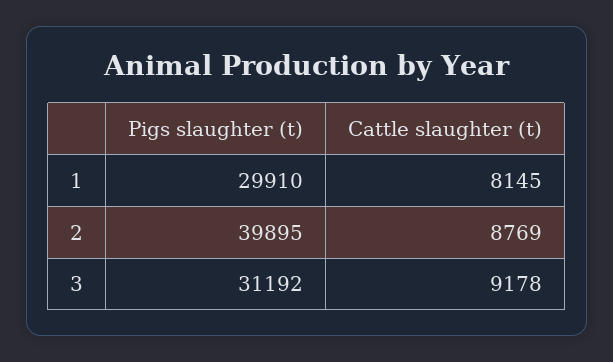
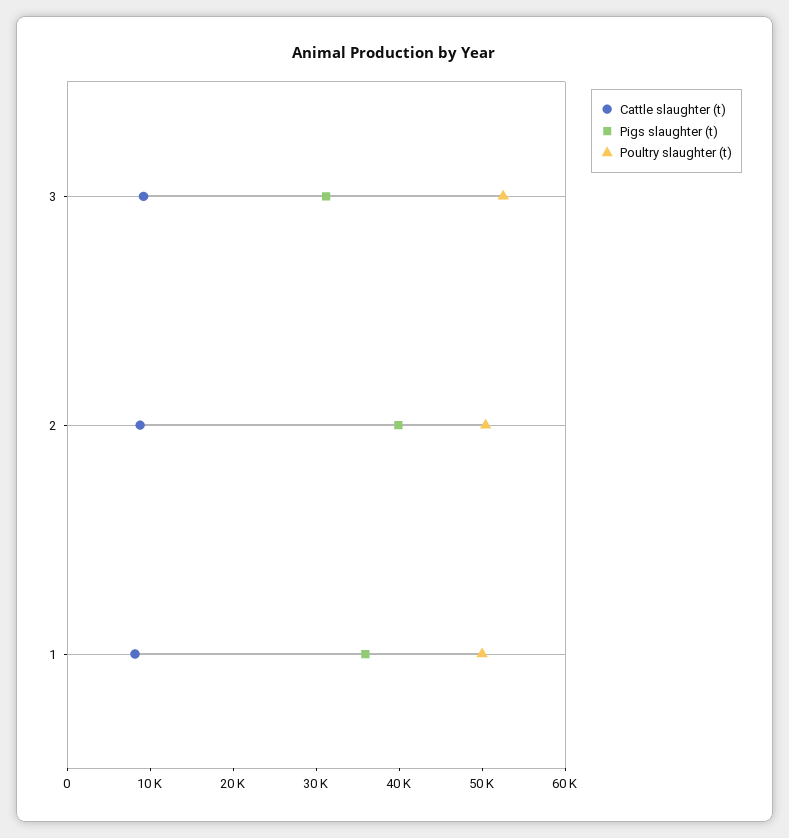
Pigs slaughter (t), 1: 29910 -> 36000
Poultry slaughter (t), 3: none -> 52000
Poultry slaughter (t), 2: none -> 50000
Poultry slaughter (t), 1: none -> 50000

